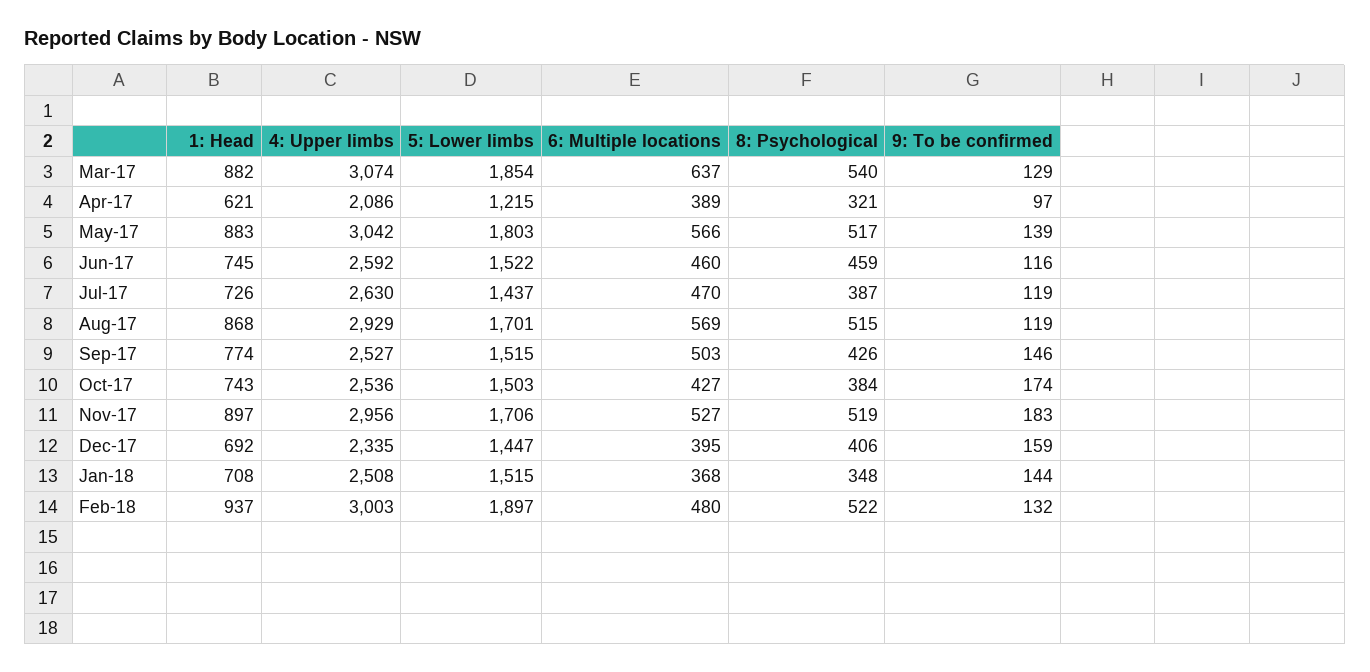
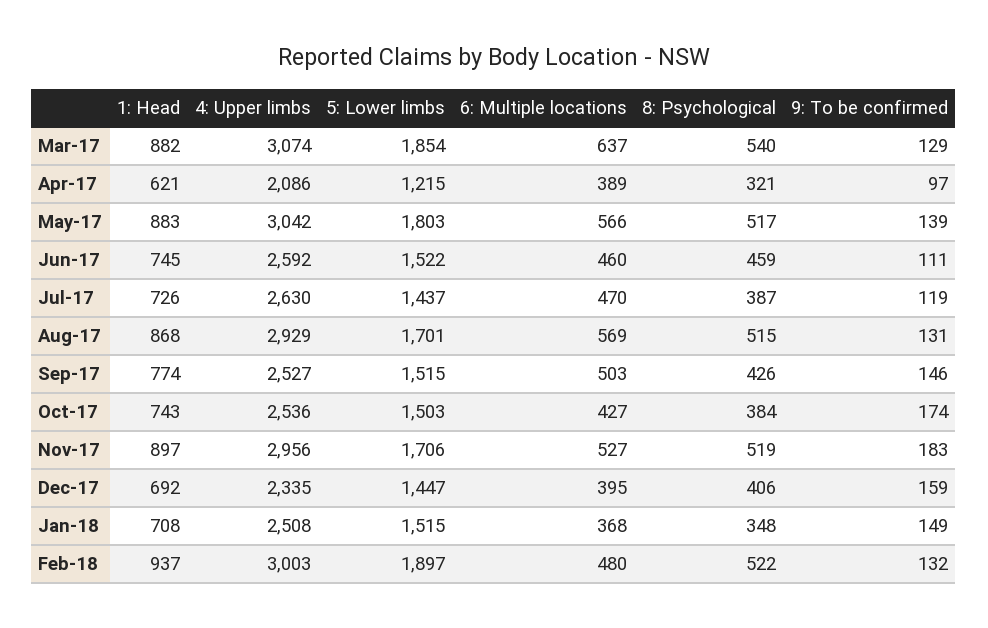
9: To be confirmed, Jun-17: 116 -> 111
9: To be confirmed, Aug-17: 119 -> 131
9: To be confirmed, Jan-18: 144 -> 149

